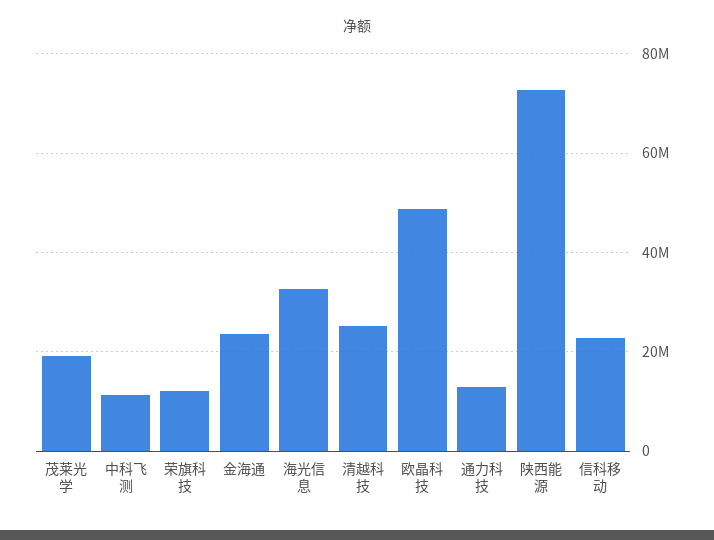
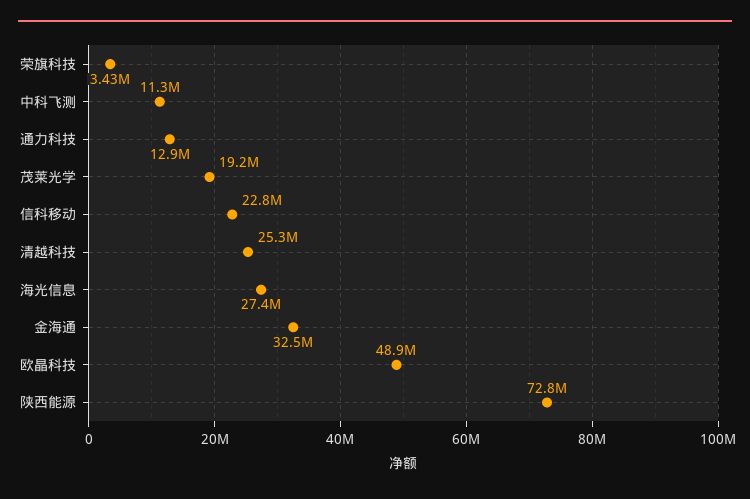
荣旗科技: 12000000 -> 3430000
金海通: 24000000 -> 32500000
海光信息: 32000000 -> 27400000

